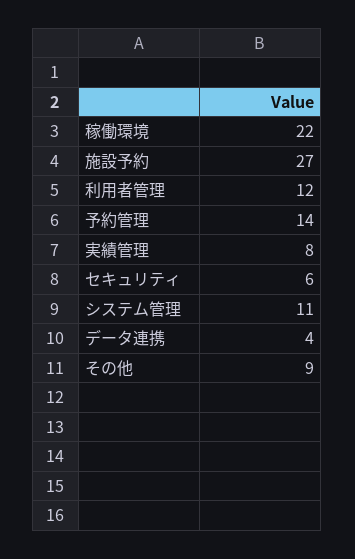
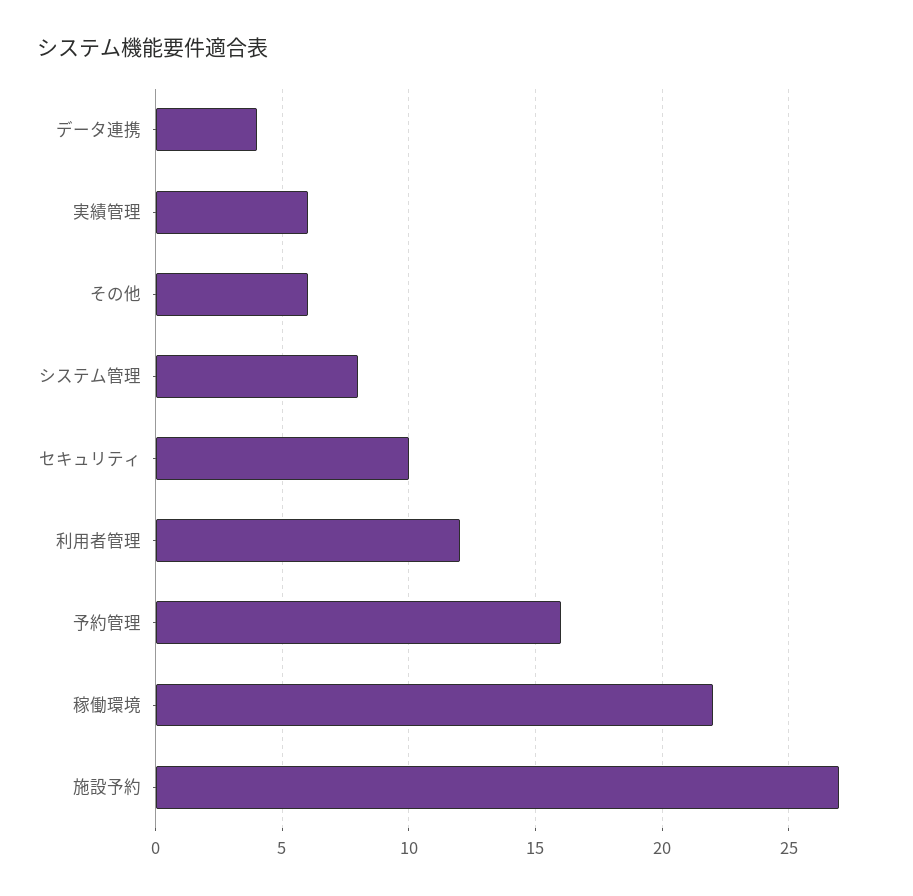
予約管理: 14 -> 16
実績管理: 8 -> 6
セキュリティ: 6 -> 10
システム管理: 11 -> 8
その他: 9 -> 6

